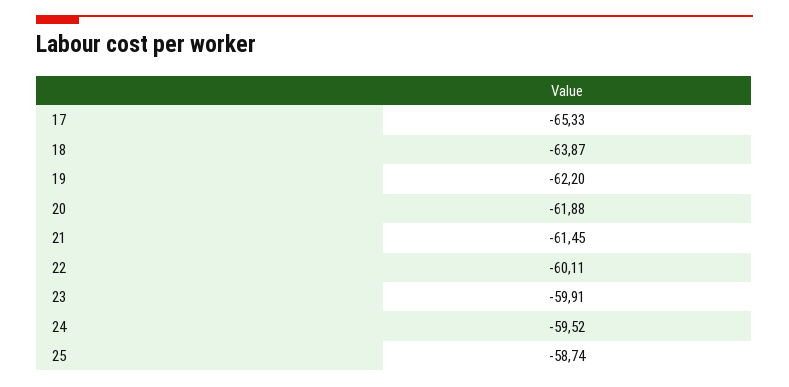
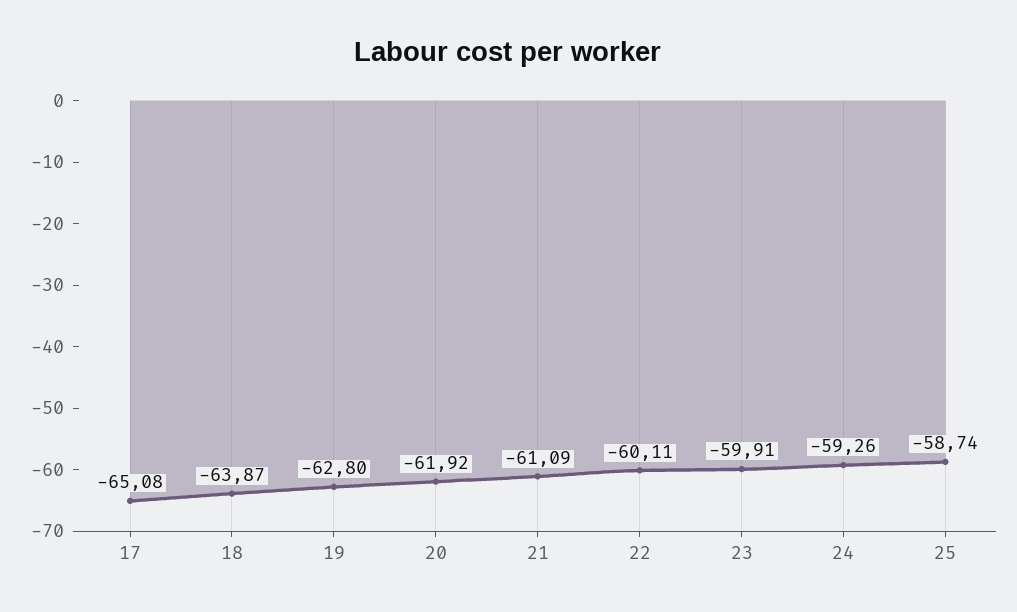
17: -65.33 -> -65.08
19: -62.2 -> -62.8
20: -61.88 -> -61.92
21: -61.45 -> -61.09
24: -59.52 -> -59.26

